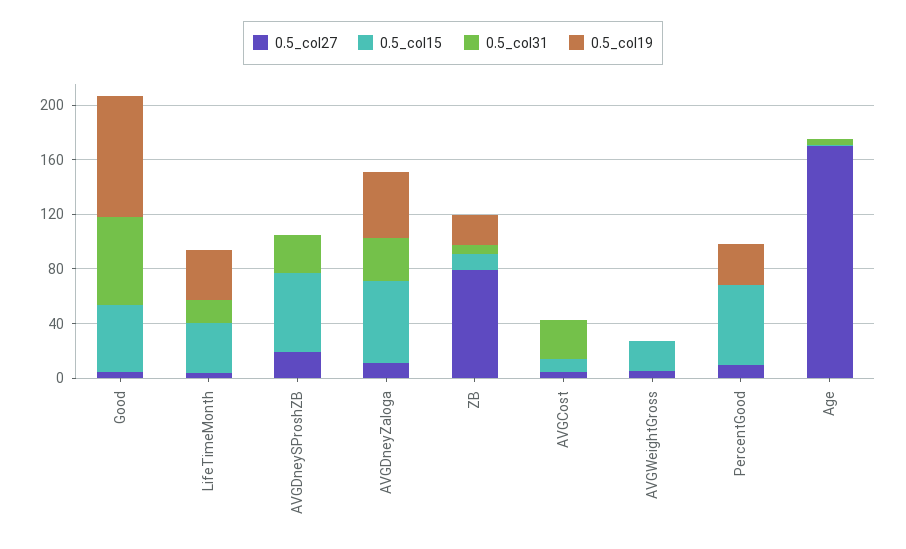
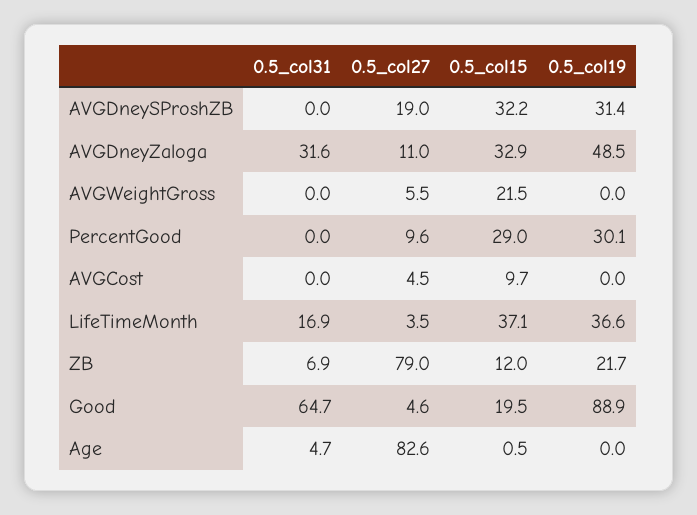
0.5_col15, Good: 50 -> 19.5
0.5_col15, AVGDneySProshZB: 60 -> 32.2
0.5_col31, AVGDneySProshZB: 30 -> 0
0.5_col19, AVGDneySProshZB: 0 -> 31.4
0.5_col15, AVGDneyZaloga: 60 -> 32.9
0.5_col31, AVGCost: 30 -> 0
0.5_col15, PercentGood: 60 -> 29
0.5_col27, Age: 170 -> 82.6

